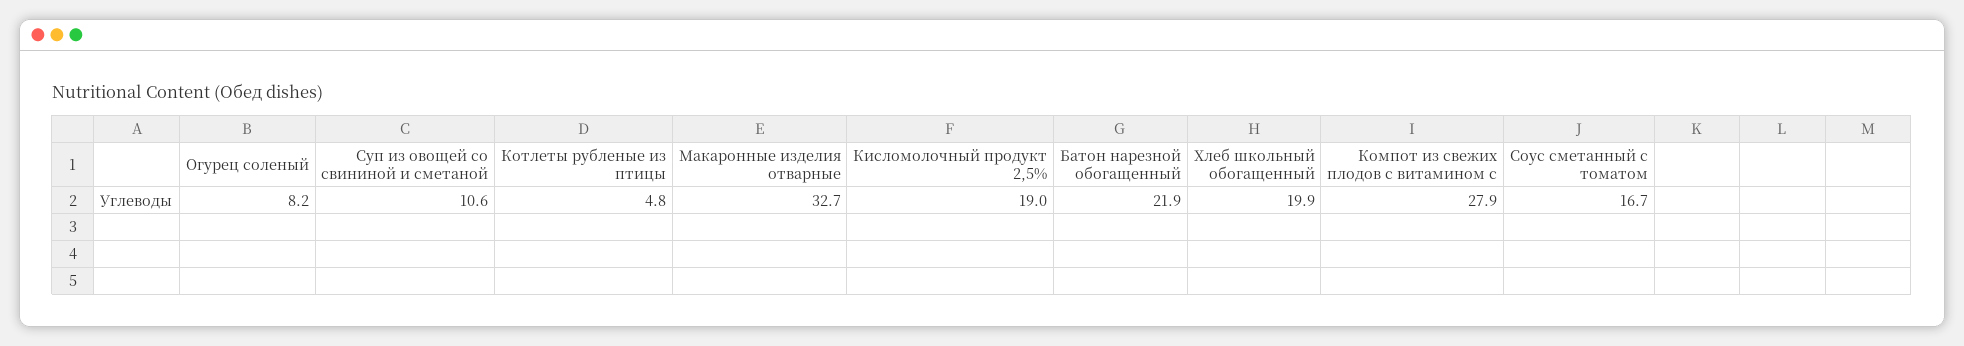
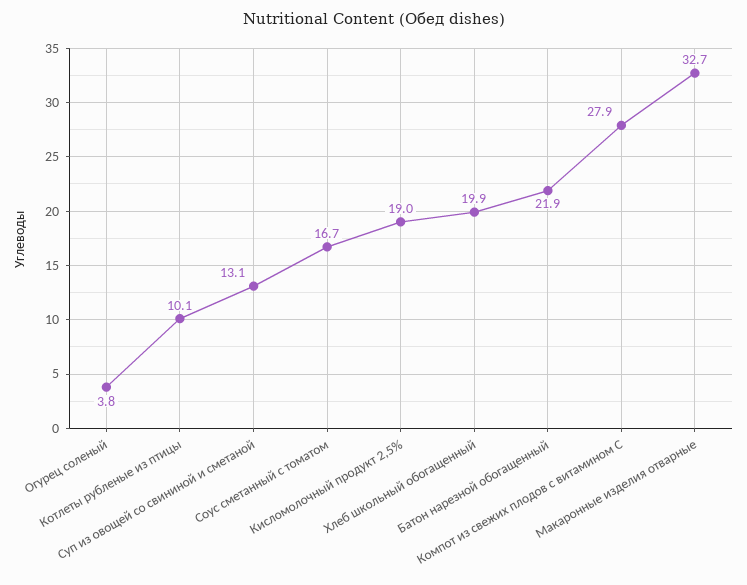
Огурец соленый: 8.2 -> 3.8
Суп из овощей со свининой и сметаной: 10.6 -> 13.1
Котлеты рубленые из птицы: 4.8 -> 10.1

